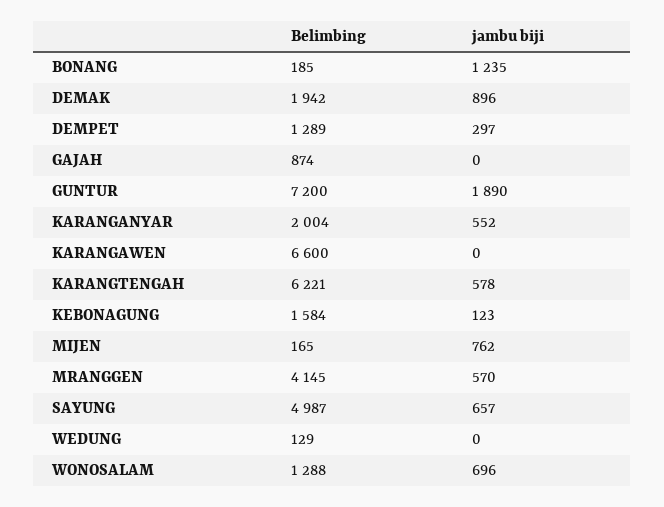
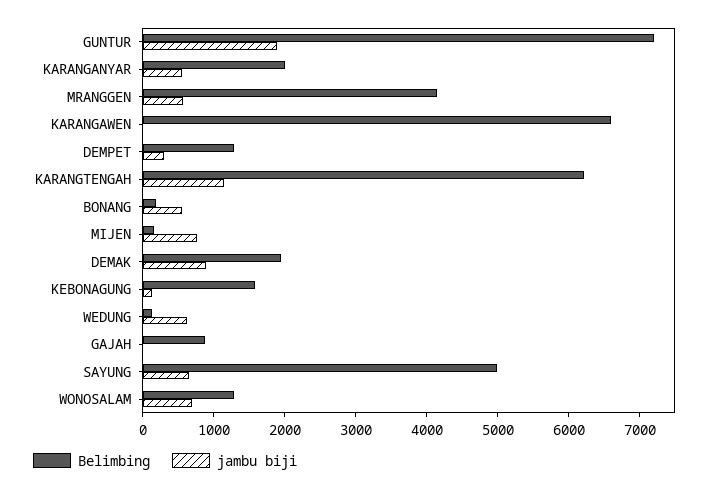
jambu biji, BONANG: 1235 -> 600
jambu biji, KARANGTENGAH: 578 -> 1200
jambu biji, WEDUNG: 0 -> 600

